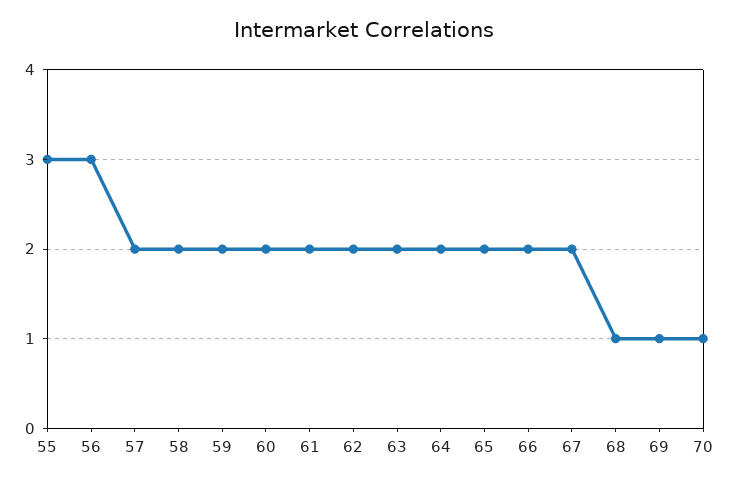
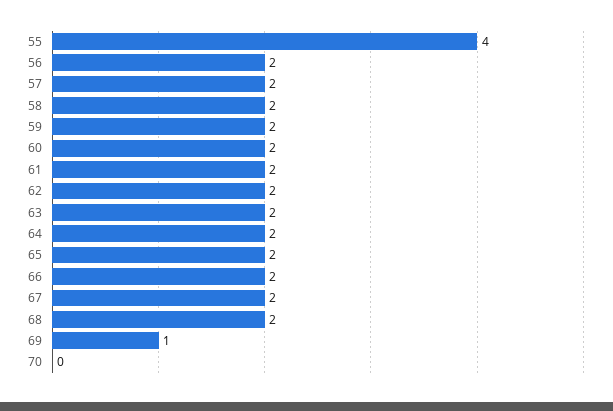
55: 3 -> 4
56: 3 -> 2
68: 1 -> 2
70: 1 -> 0

